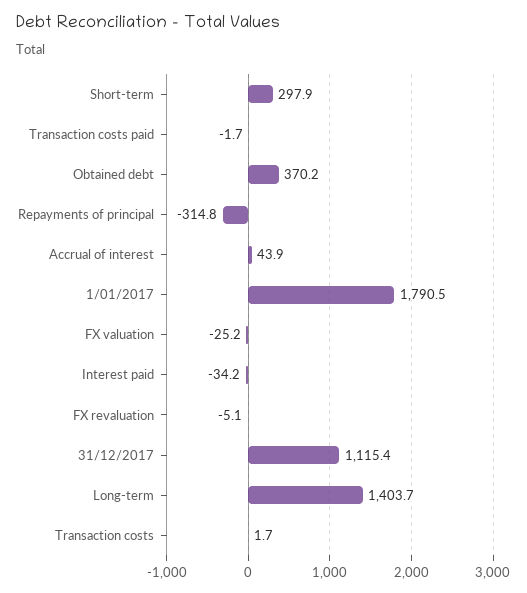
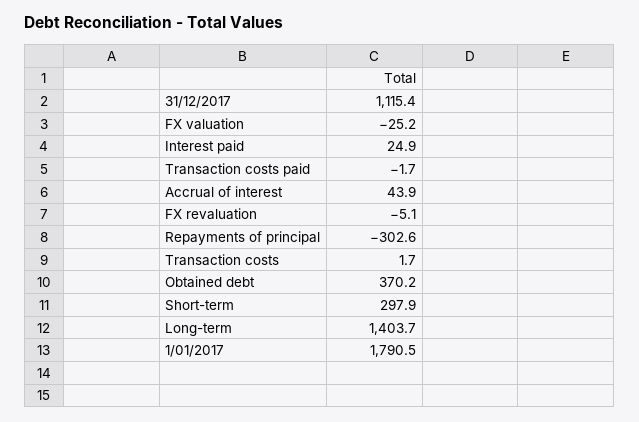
Repayments of principal: -314.8 -> -302.6
Interest paid: -34.2 -> 24.9

